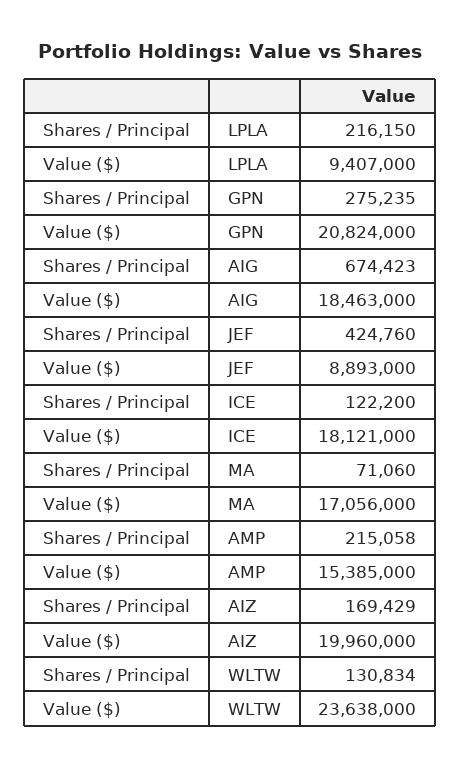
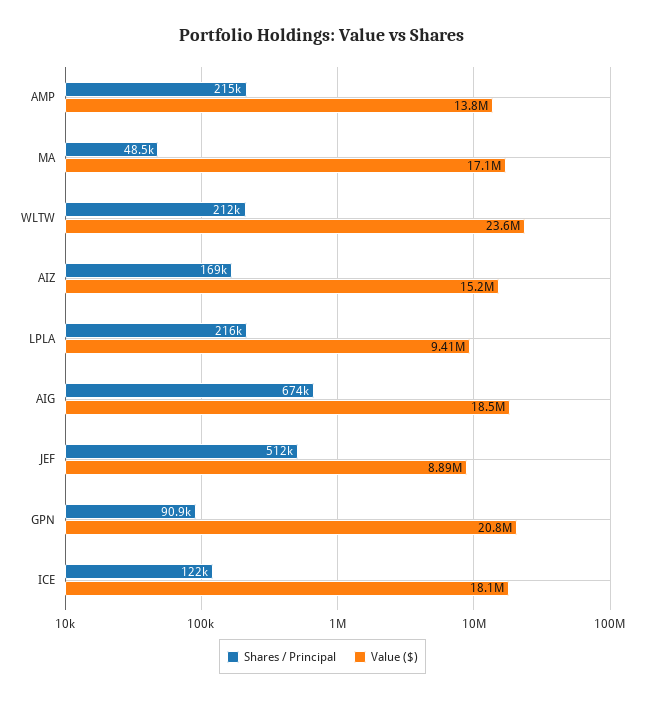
Shares / Principal, GPN: 275235 -> 90900
Shares / Principal, JEF: 424760 -> 512000
Shares / Principal, MA: 71060 -> 48500
Value ($), AMP: 15385000 -> 13800000
Value ($), AIZ: 19960000 -> 15200000
Shares / Principal, WLTW: 130834 -> 212000

